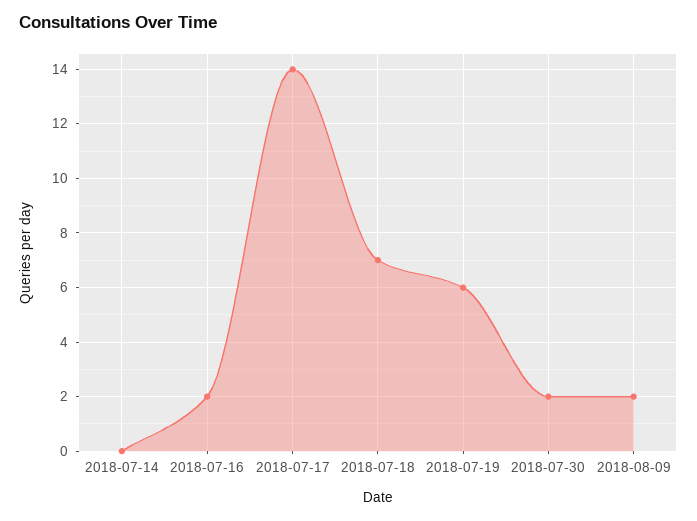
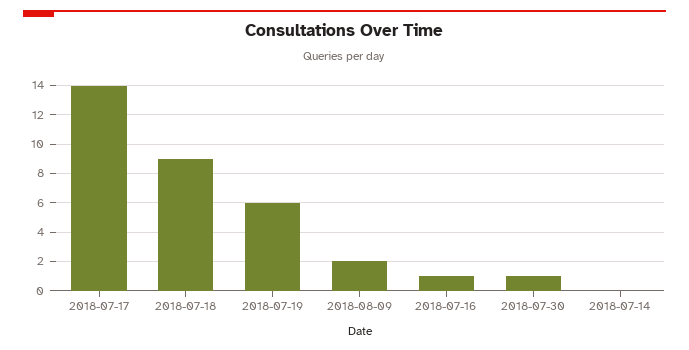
2018-07-16: 2 -> 1
2018-07-18: 7 -> 9
2018-07-30: 2 -> 1

